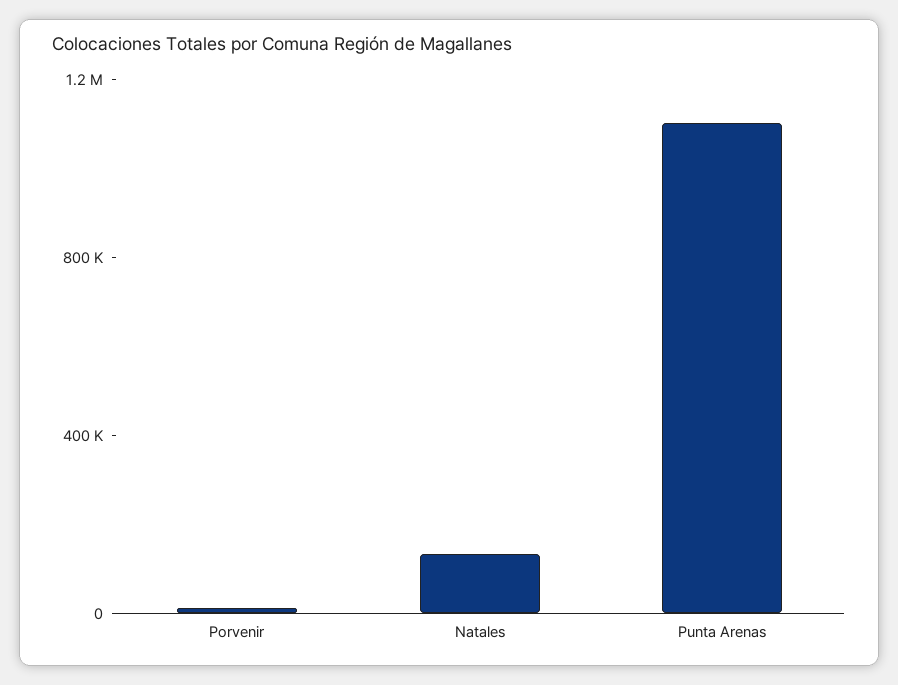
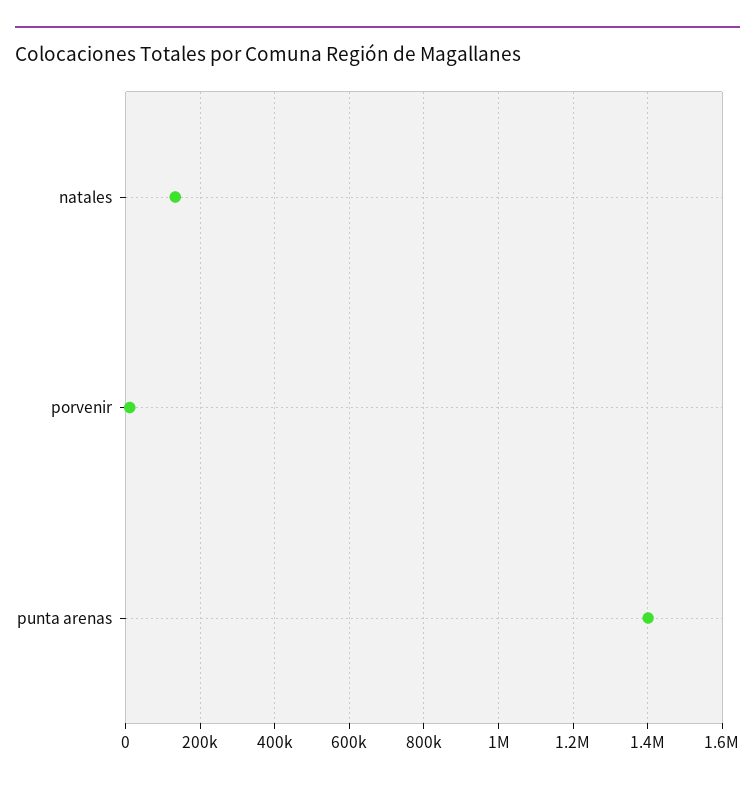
Punta Arenas: 1100000 -> 1400000

